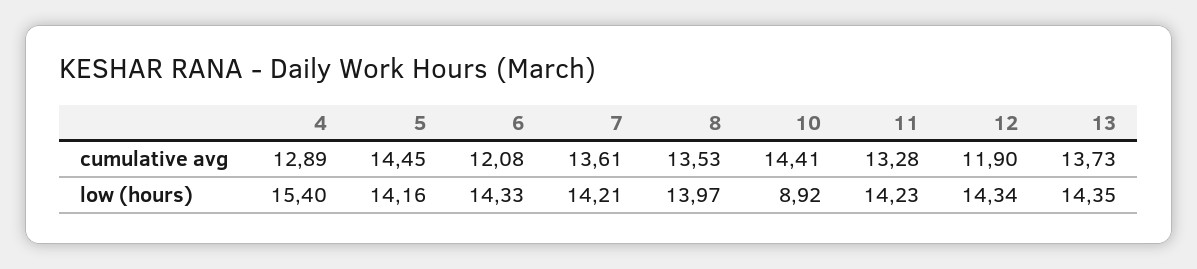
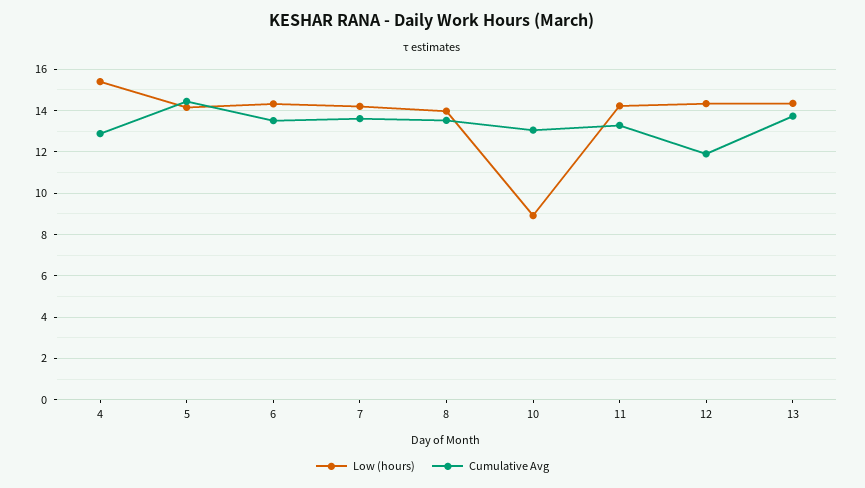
cumulative avg, 6: 12.08 -> 13.5
cumulative avg, 10: 14.41 -> 13

